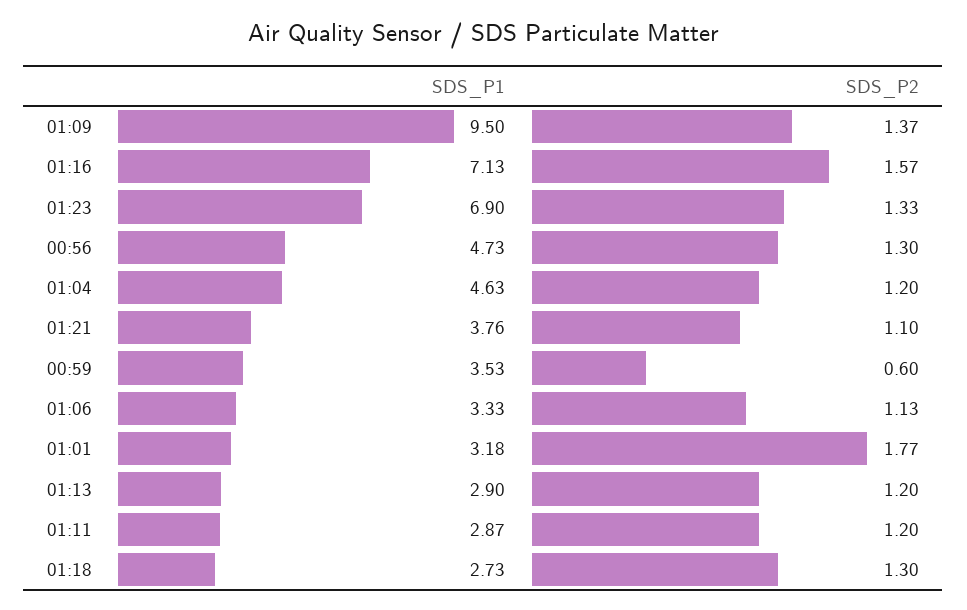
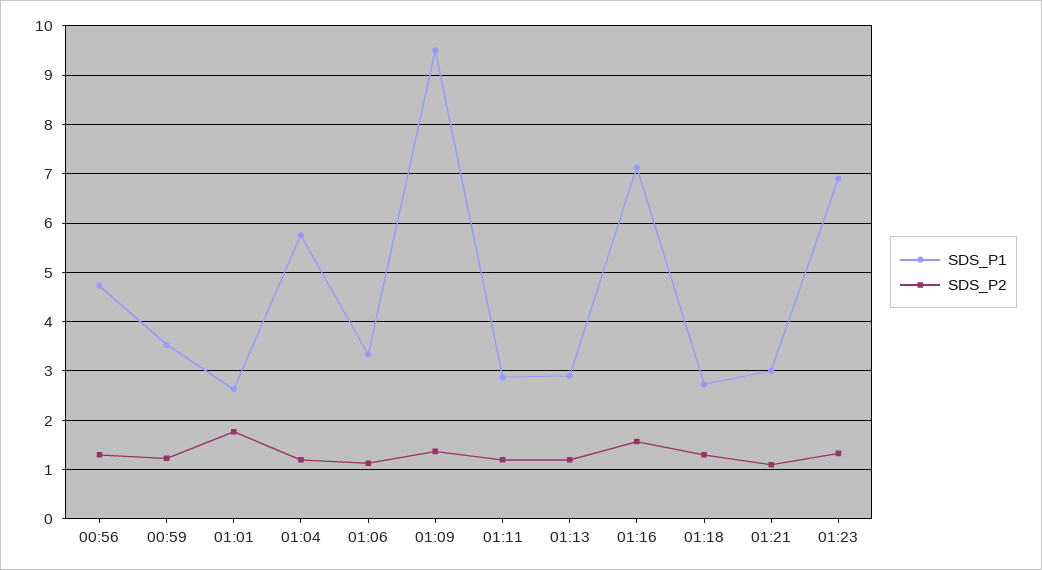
SDS_P1, 01:04: 4.63 -> 5.8
SDS_P1, 01:21: 3.76 -> 3
SDS_P2, 00:59: 0.6 -> 1.2
SDS_P1, 01:01: 3.18 -> 2.6

